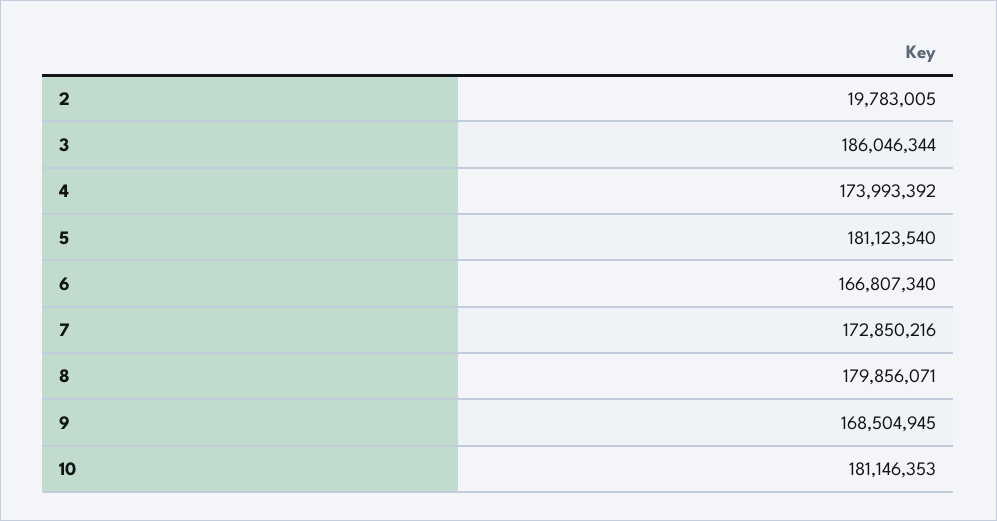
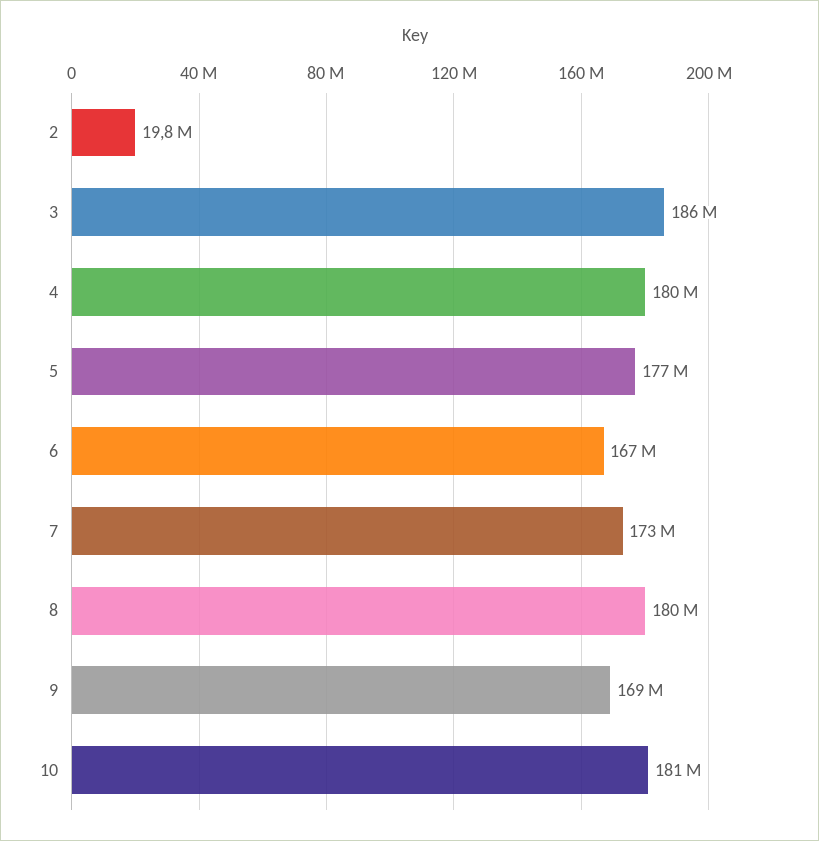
4: 173993392 -> 180000000
5: 181123540 -> 177000000

